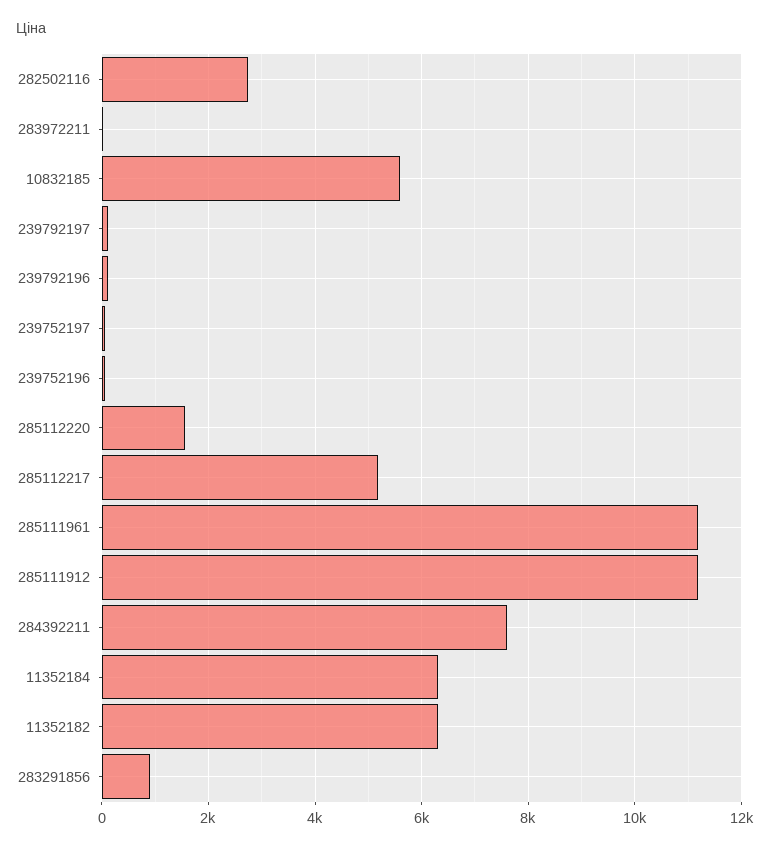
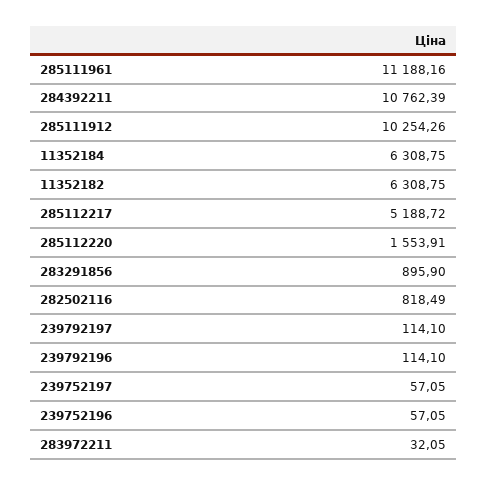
282502116: 2800 -> 818.49
10832185: 5600 -> none
285111912: 11200 -> 10254.26
284392211: 7600 -> 10762.39

